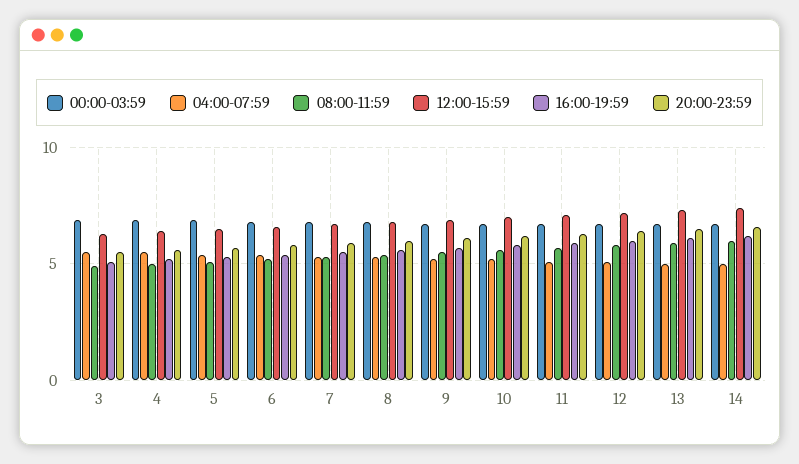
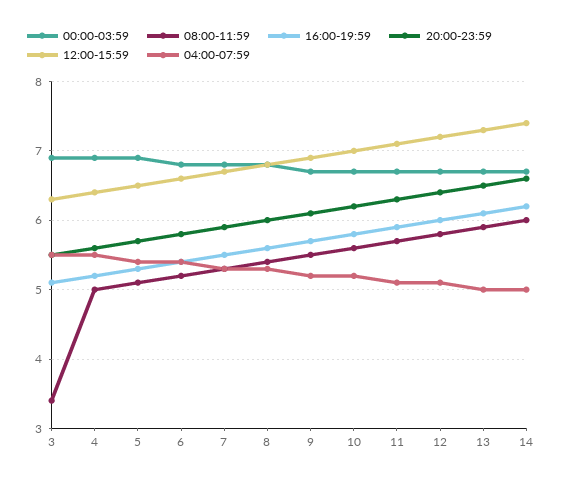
08:00-11:59, 3: 5 -> 3.4

